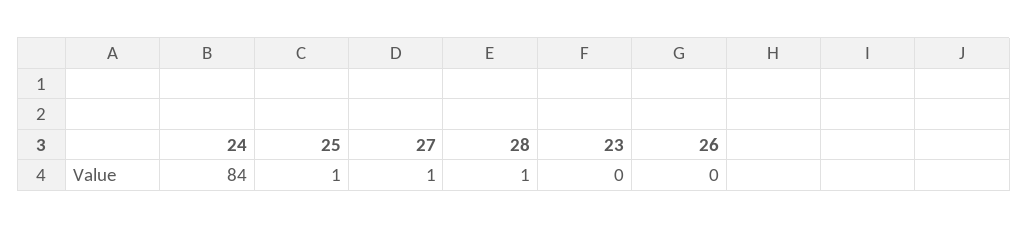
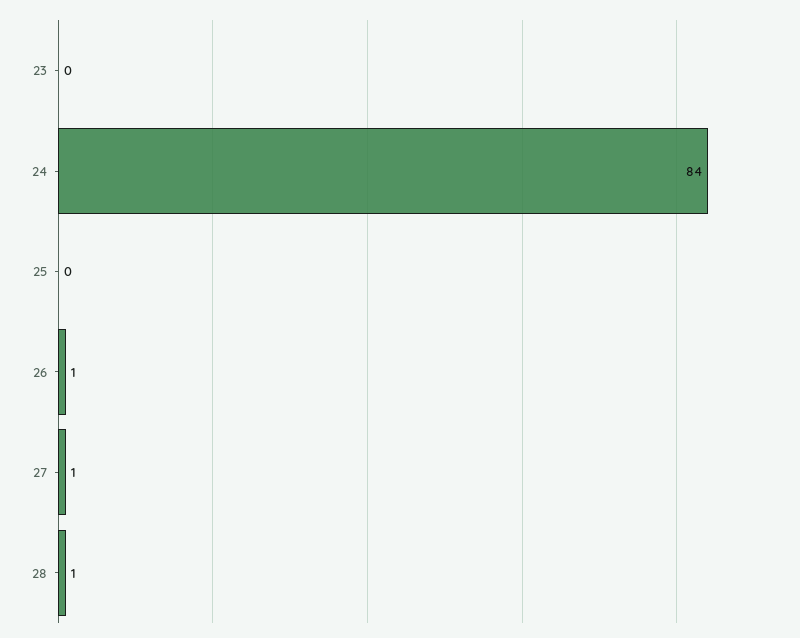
25: 1 -> 0
26: 0 -> 1

